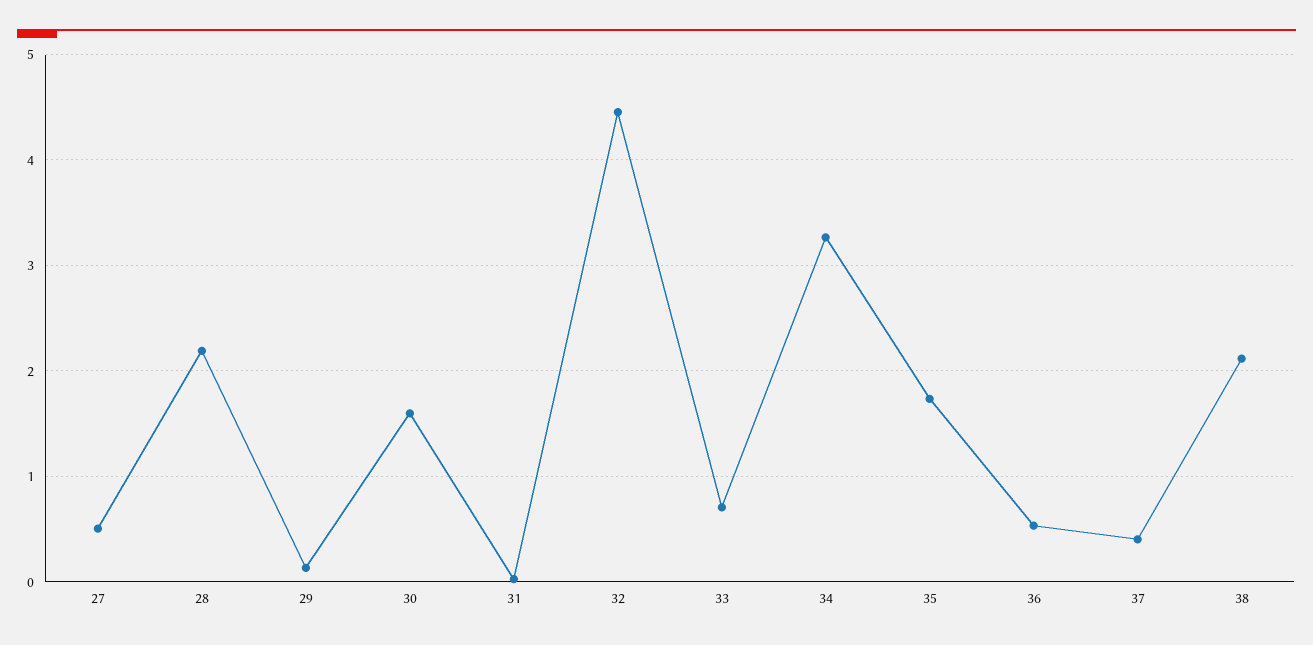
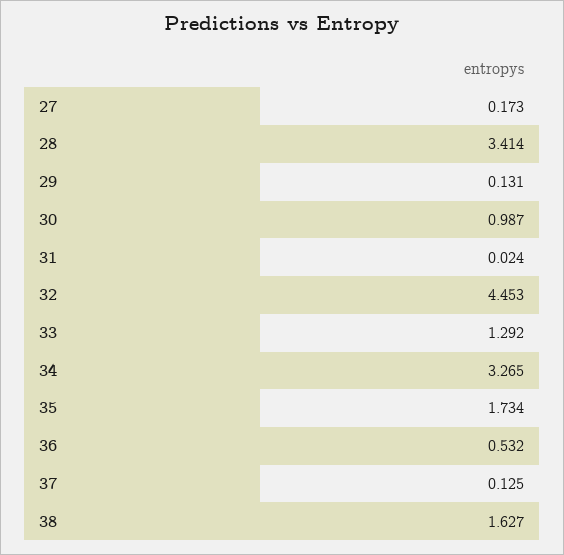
27: 0.5 -> 0.173
28: 2.2 -> 3.414
30: 1.6 -> 0.987
33: 0.7 -> 1.292
37: 0.4 -> 0.125
38: 2.1 -> 1.627

